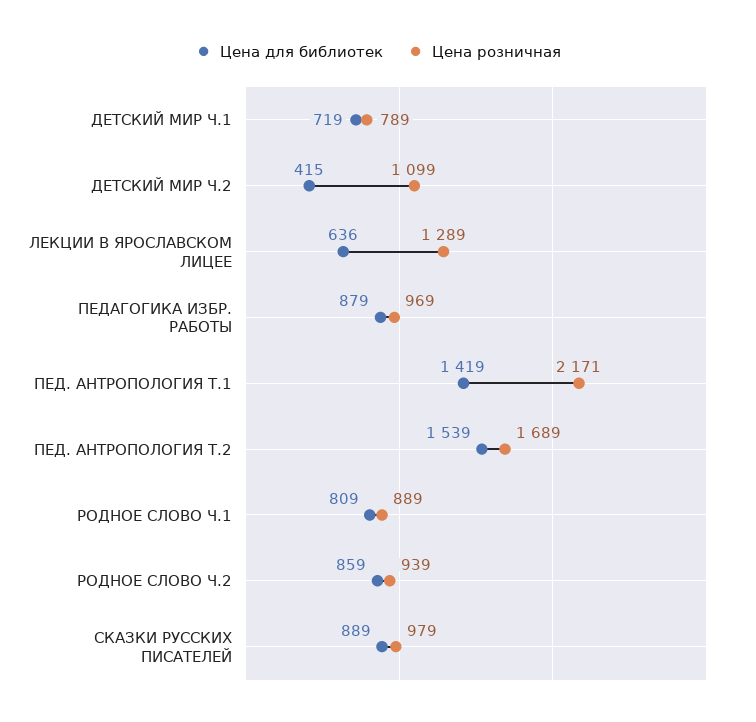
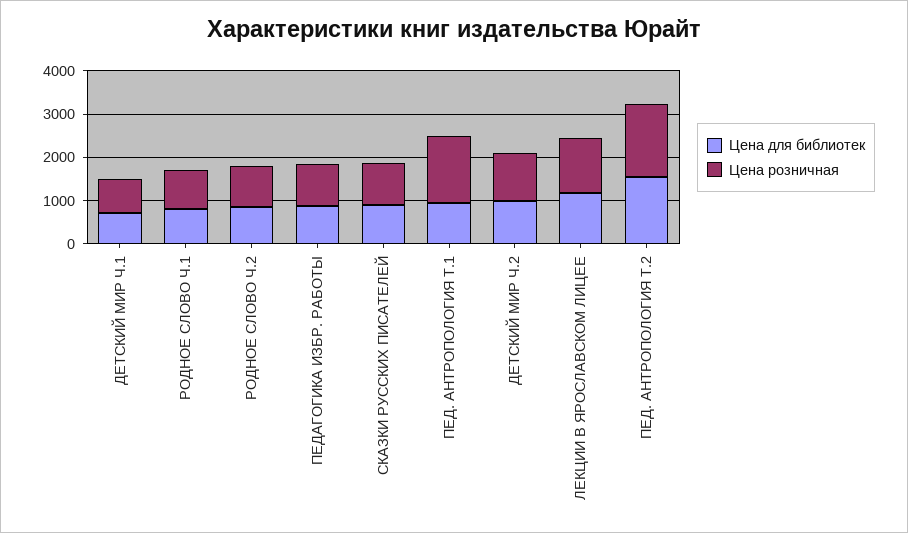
Цена для библиотек, ДЕТСКИЙ МИР Ч.2: 415 -> 1000
Цена для библиотек, ЛЕКЦИИ В ЯРОСЛАВСКОМ ЛИЦЕЕ: 636 -> 1200
Цена для библиотек, ПЕД. АНТРОПОЛОГИЯ Т.1: 1419 -> 1000
Цена розничная, ПЕД. АНТРОПОЛОГИЯ Т.1: 2171 -> 1600

